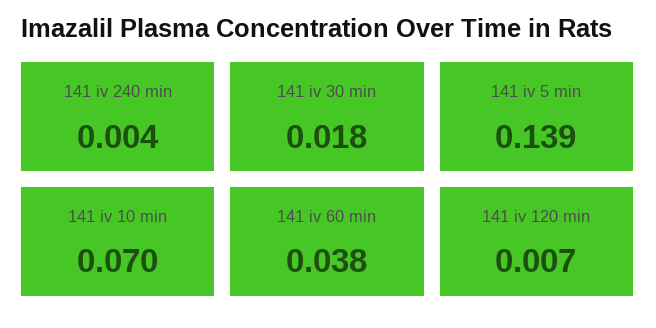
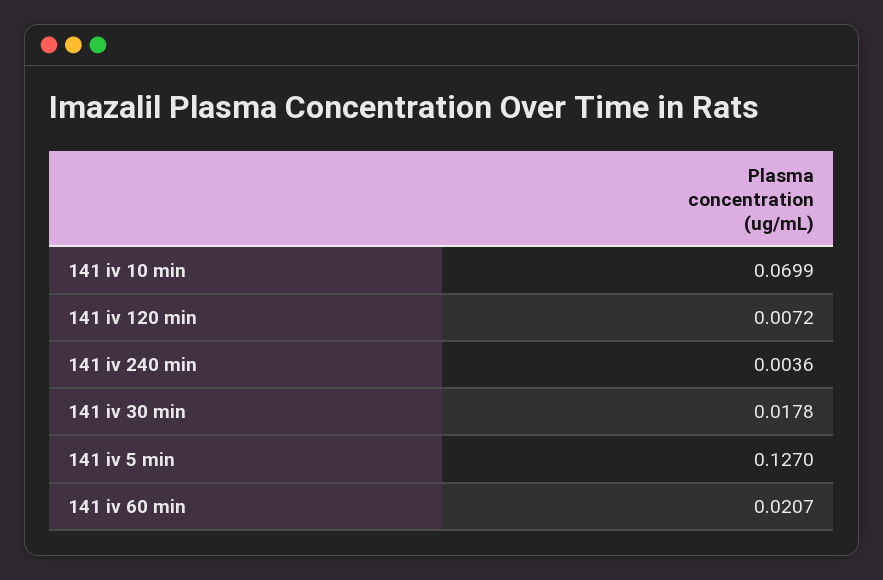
141 iv 5 min: 0.139 -> 0.127
141 iv 60 min: 0.038 -> 0.0207

